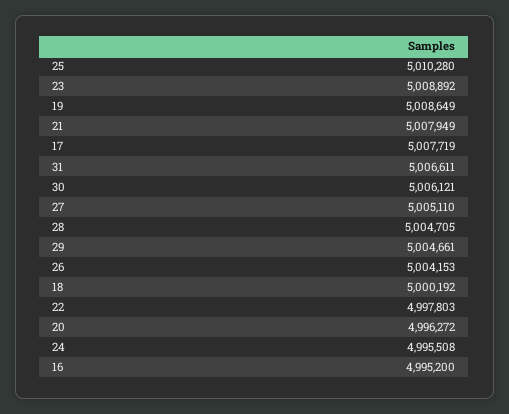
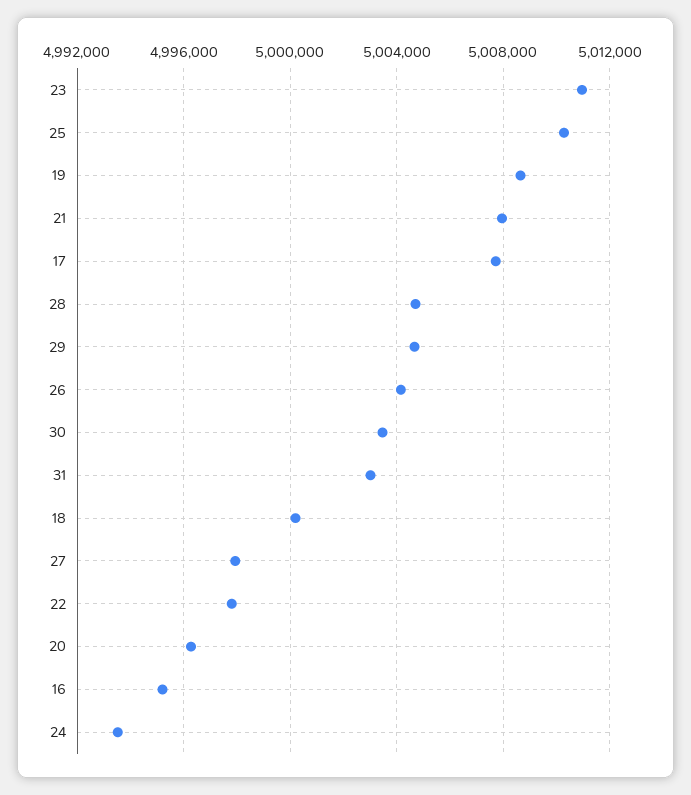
23: 5008892 -> 5011000
31: 5006611 -> 5003000
30: 5006121 -> 5003500
27: 5005110 -> 4998000
24: 4995508 -> 4993500

